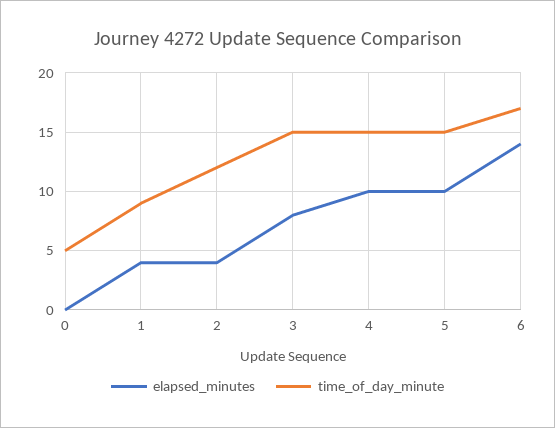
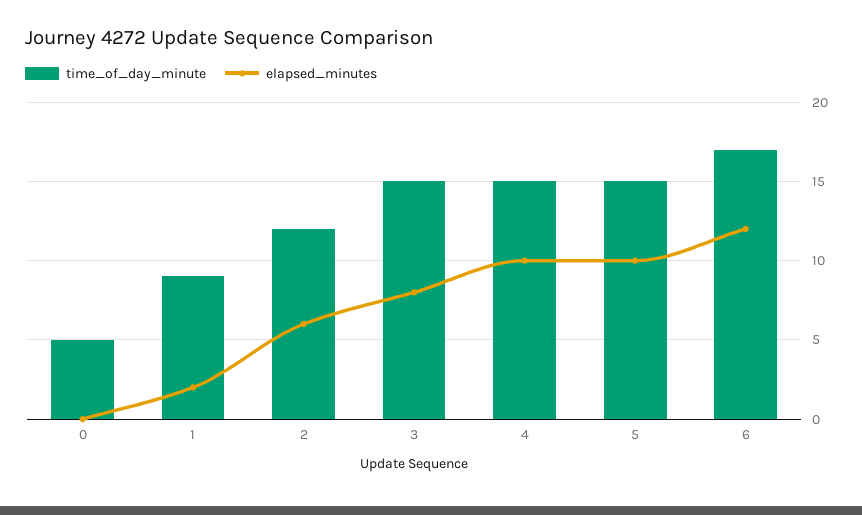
elapsed_minutes, 1: 4 -> 2
elapsed_minutes, 2: 4 -> 6
elapsed_minutes, 6: 14 -> 12

